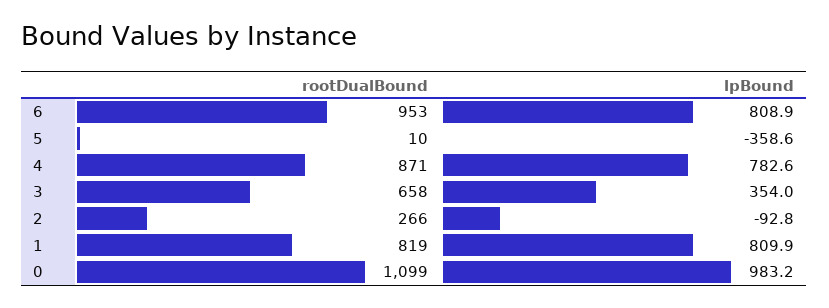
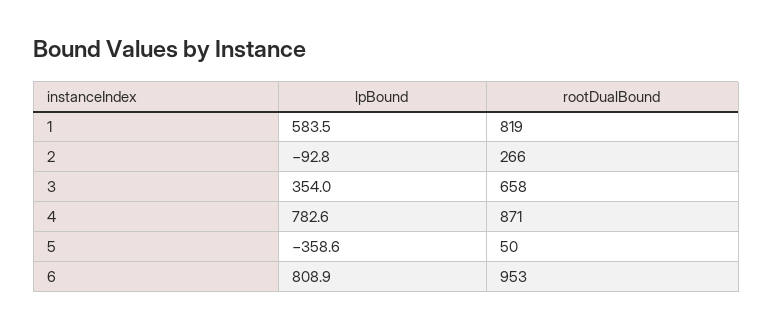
rootDualBound, 5: 10 -> 50
lpBound, 1: 809.9 -> 583.5
rootDualBound, 0: 1099 -> none
lpBound, 0: 983.2 -> none

